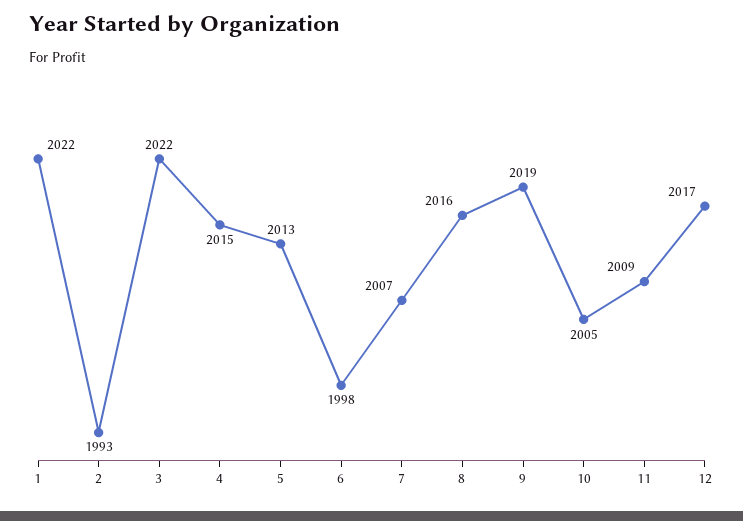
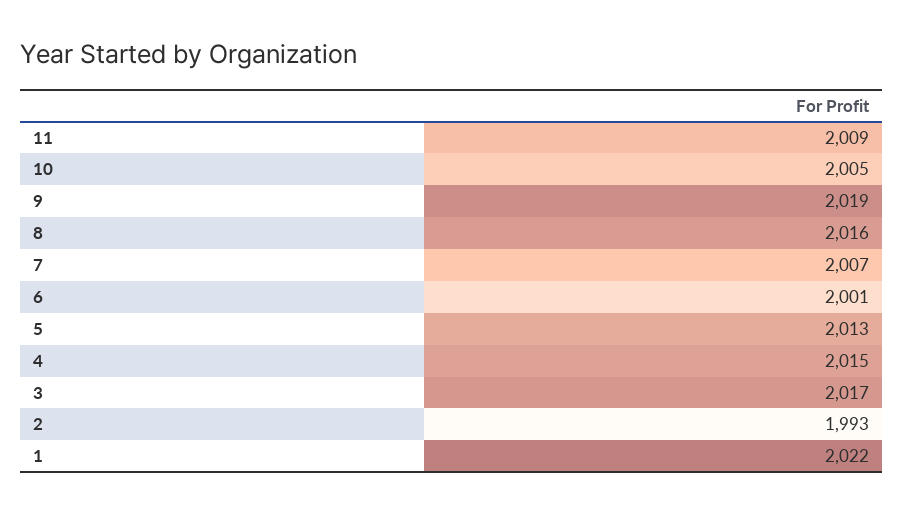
3: 2022 -> 2017
6: 1998 -> 2001
12: 2017 -> none

